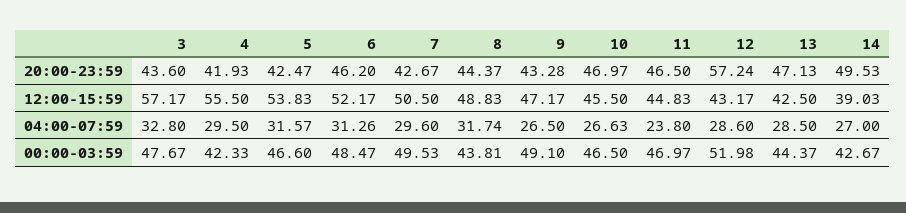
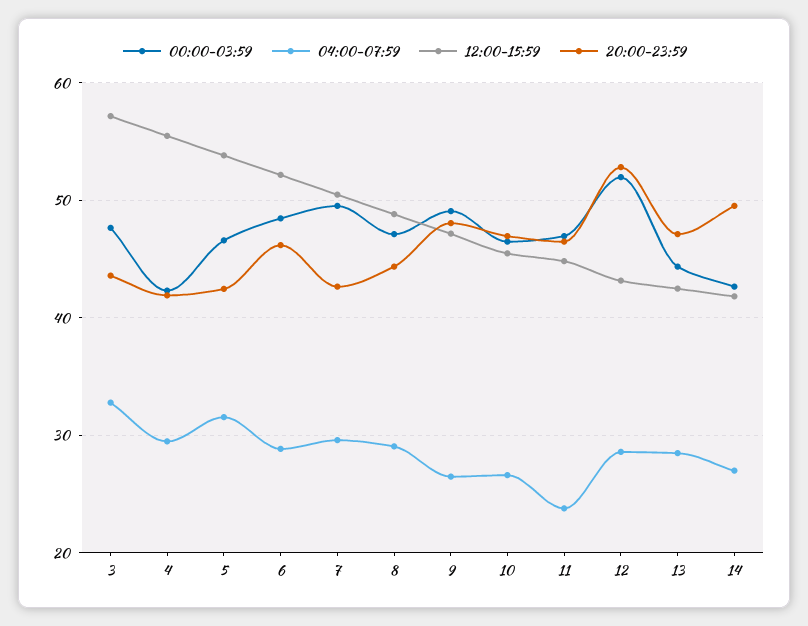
20:00-23:59, 9: 43.28 -> 48
20:00-23:59, 12: 57.24 -> 53
12:00-15:59, 14: 39.03 -> 42
04:00-07:59, 6: 31.26 -> 29
04:00-07:59, 8: 31.74 -> 29
00:00-03:59, 8: 43.81 -> 47

